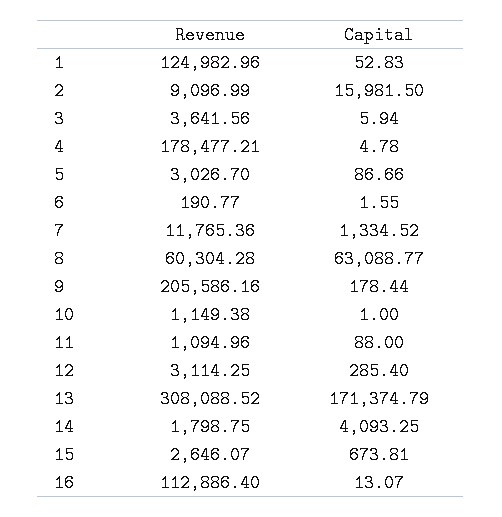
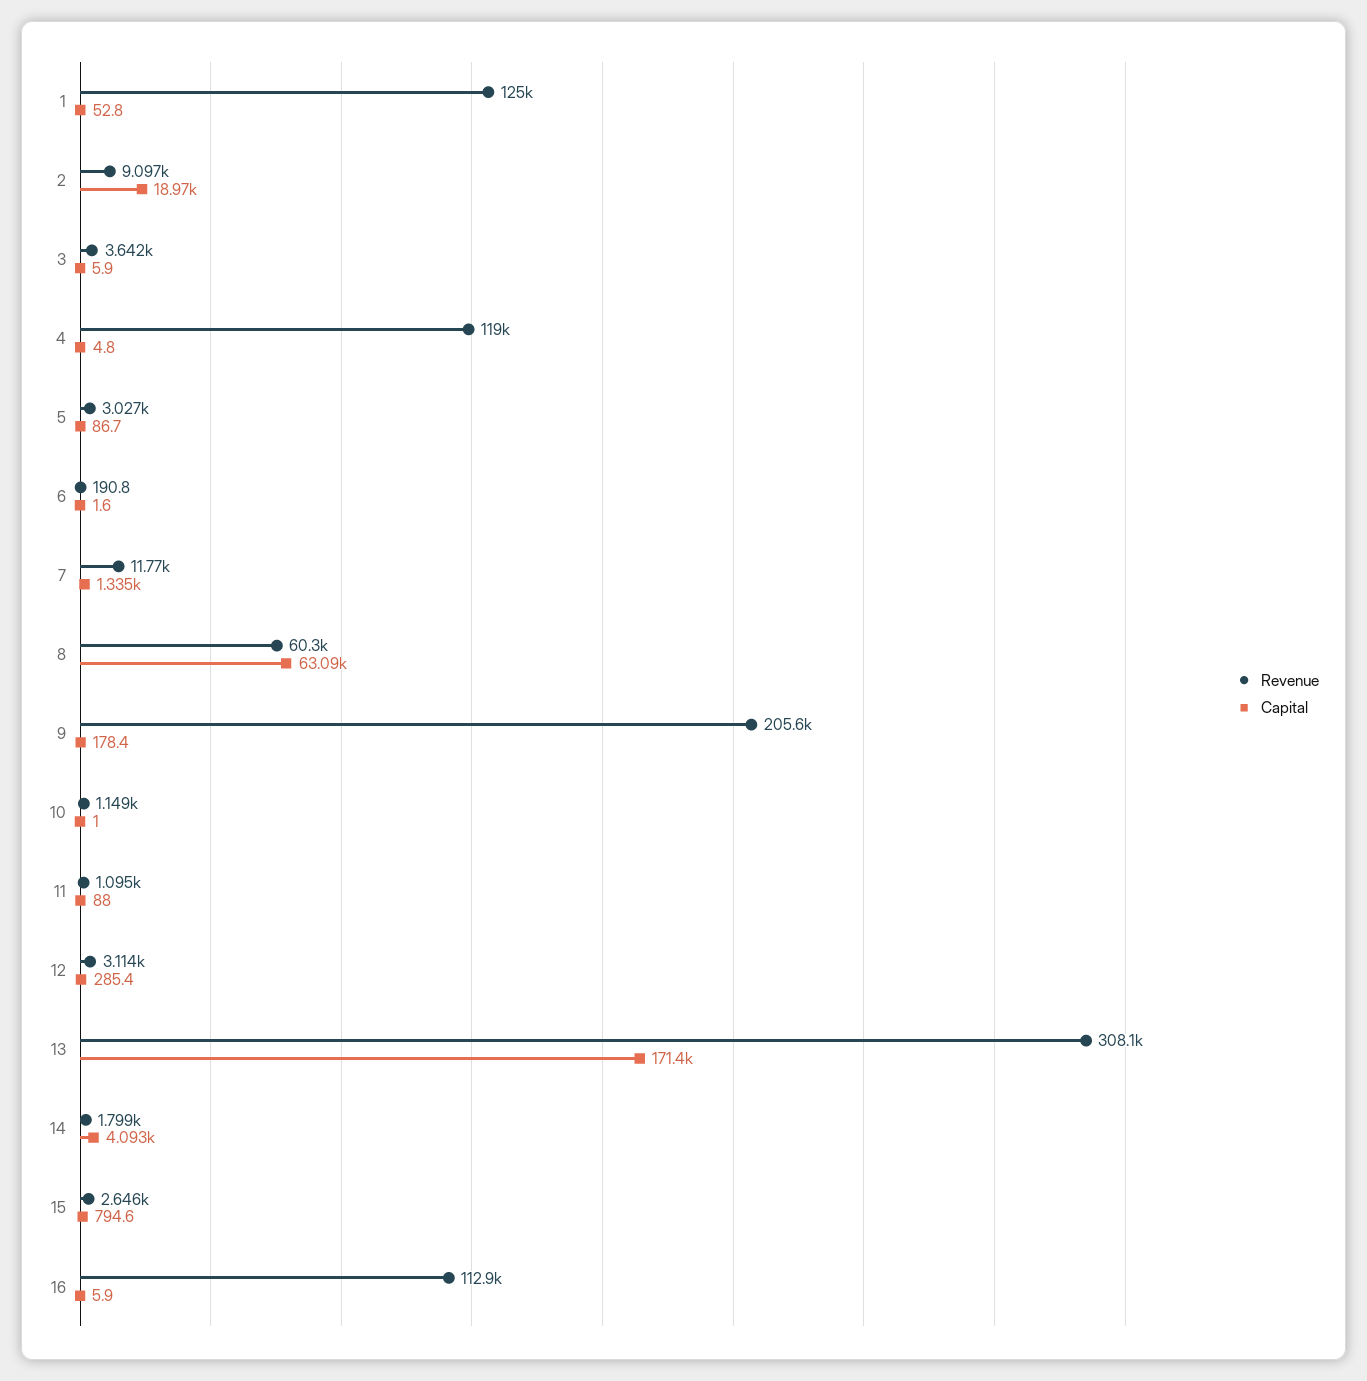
Capital, 2: 15981.5 -> 18970
Revenue, 4: 178477.21 -> 119000
Capital, 15: 673.81 -> 794.6
Capital, 16: 13.07 -> 5.9

